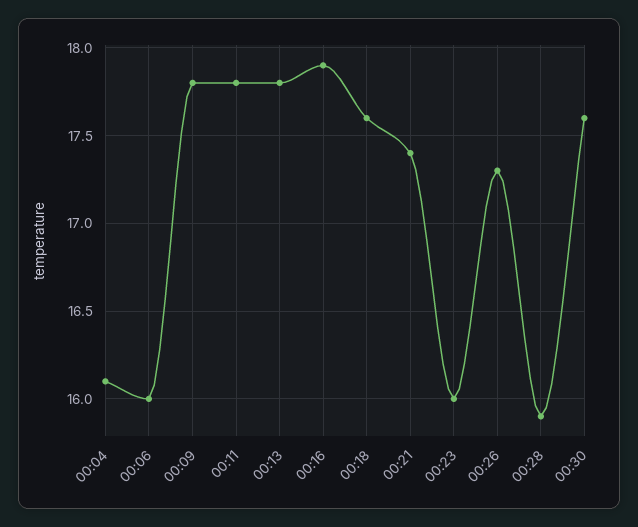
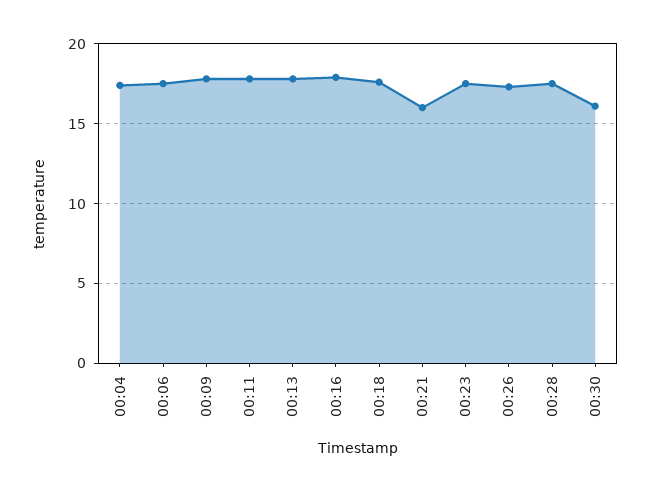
00:04: 16.1 -> 17.5
00:06: 16 -> 17.5
00:21: 17.4 -> 16
00:23: 16 -> 17.5
00:28: 15.9 -> 17.5
00:30: 17.6 -> 16

